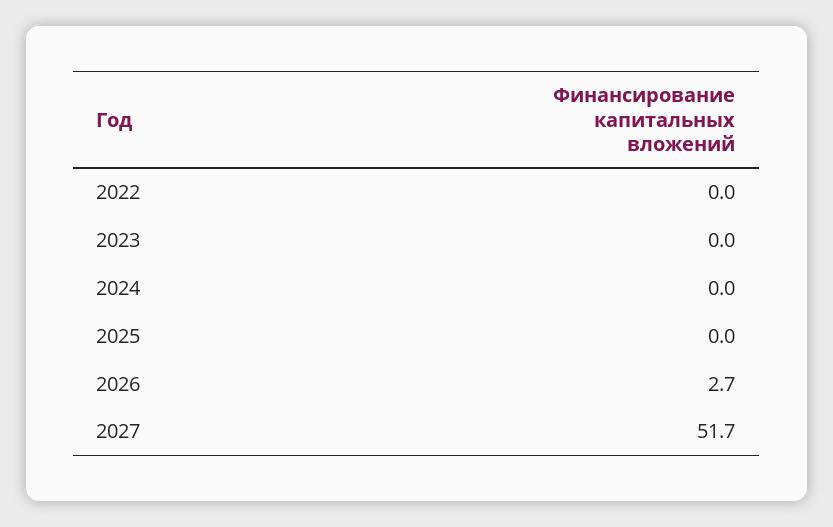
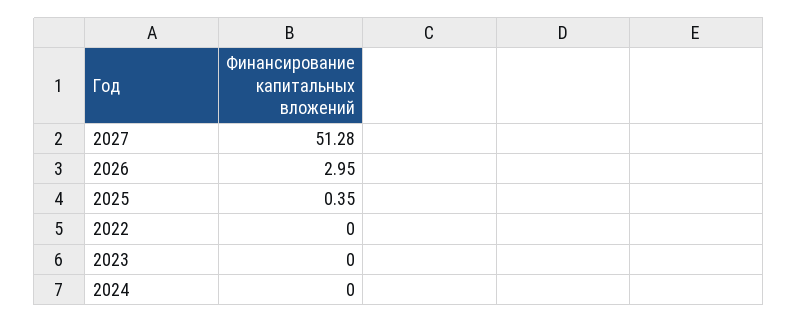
2025: 0 -> 0.35
2026: 2.7 -> 2.95
2027: 51.7 -> 51.28

